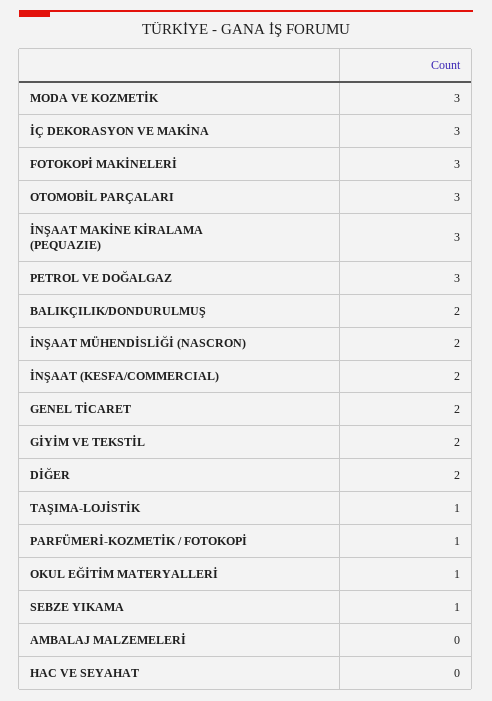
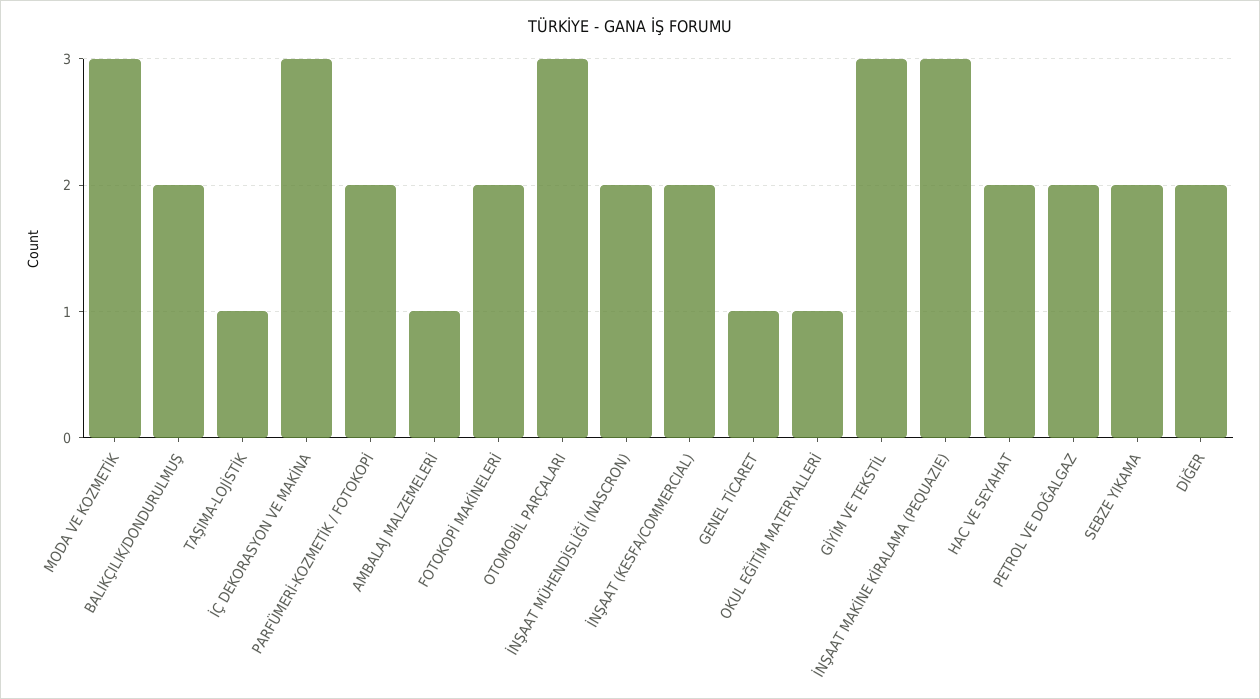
FOTOKOPİ MAKİNELERİ: 3 -> 2
PETROL VE DOĞALGAZ: 3 -> 2
GENEL TİCARET: 2 -> 1
GİYİM VE TEKSTİL: 2 -> 3
PARFÜMERİ-KOZMETİK / FOTOKOPİ: 1 -> 2
SEBZE YIKAMA: 1 -> 2
AMBALAJ MALZEMELERİ: 0 -> 1
HAC VE SEYAHAT: 0 -> 2

